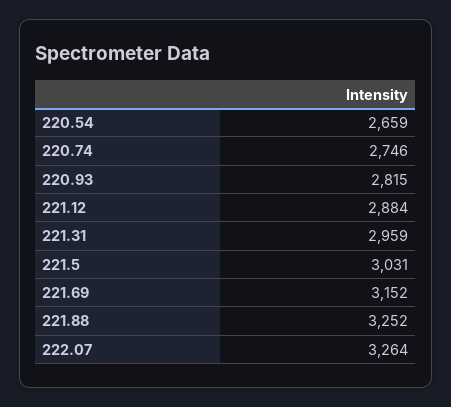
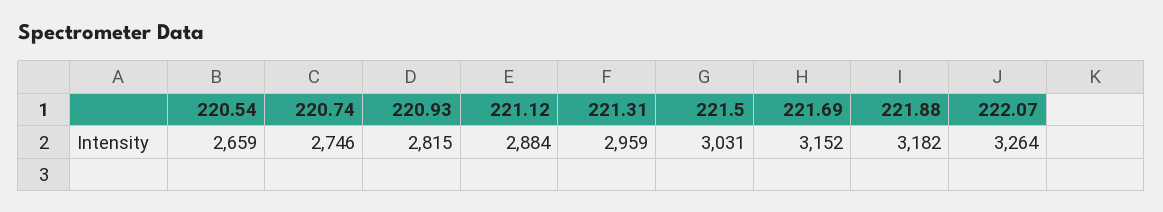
221.88: 3252 -> 3182

